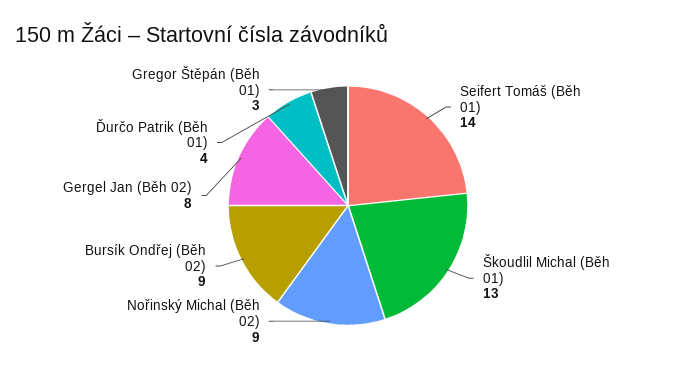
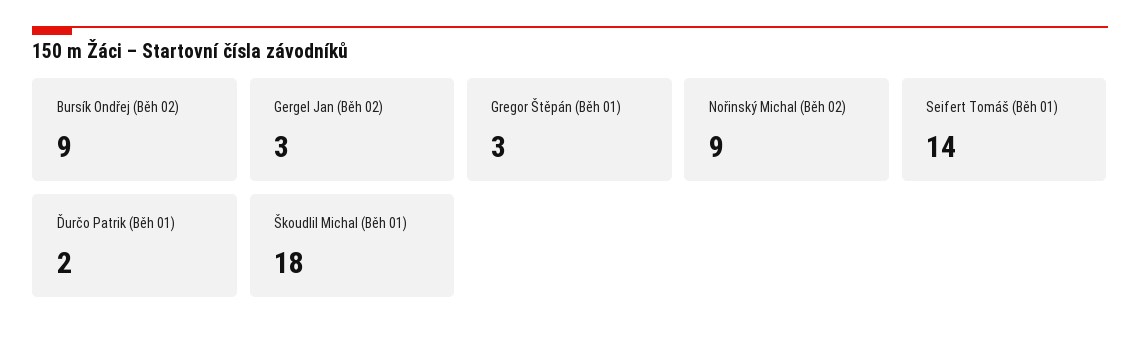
Škoudlil Michal (Běh 01): 13 -> 18
Gergel Jan (Běh 02): 8 -> 3
Ďurčo Patrik (Běh 01): 4 -> 2

